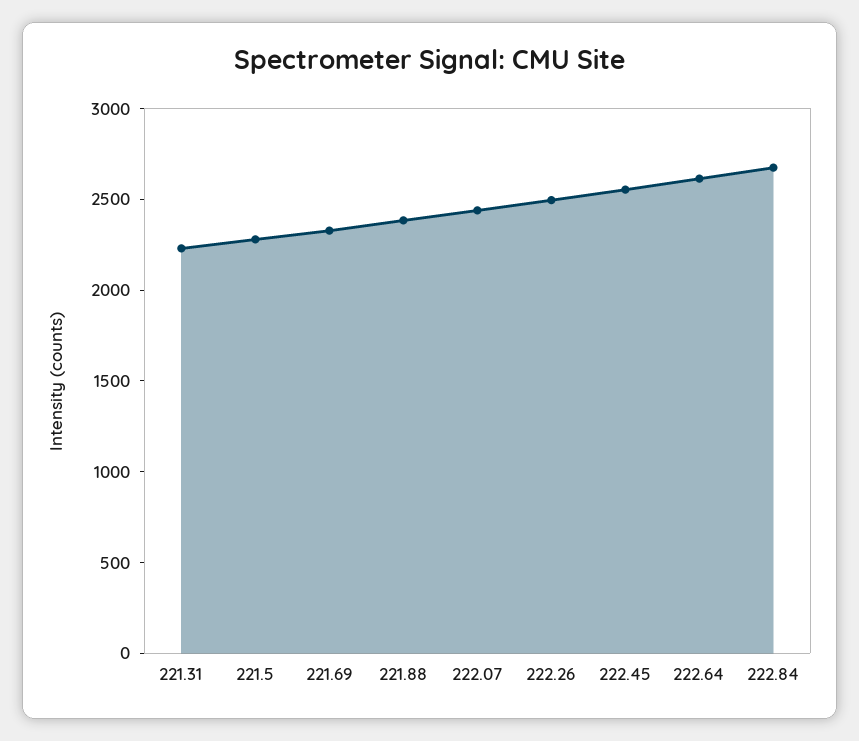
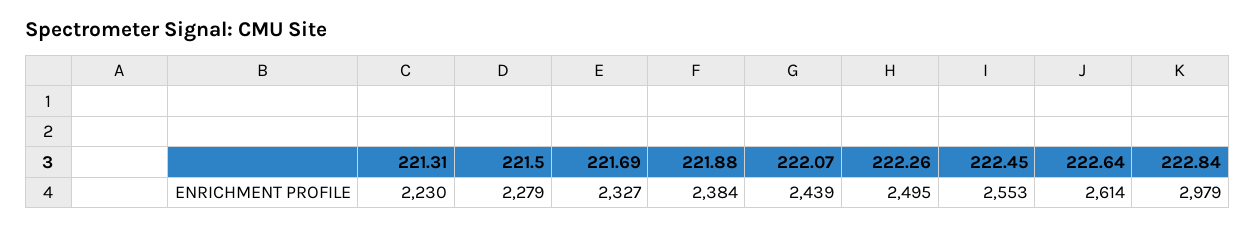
222.84: 2700 -> 2979

